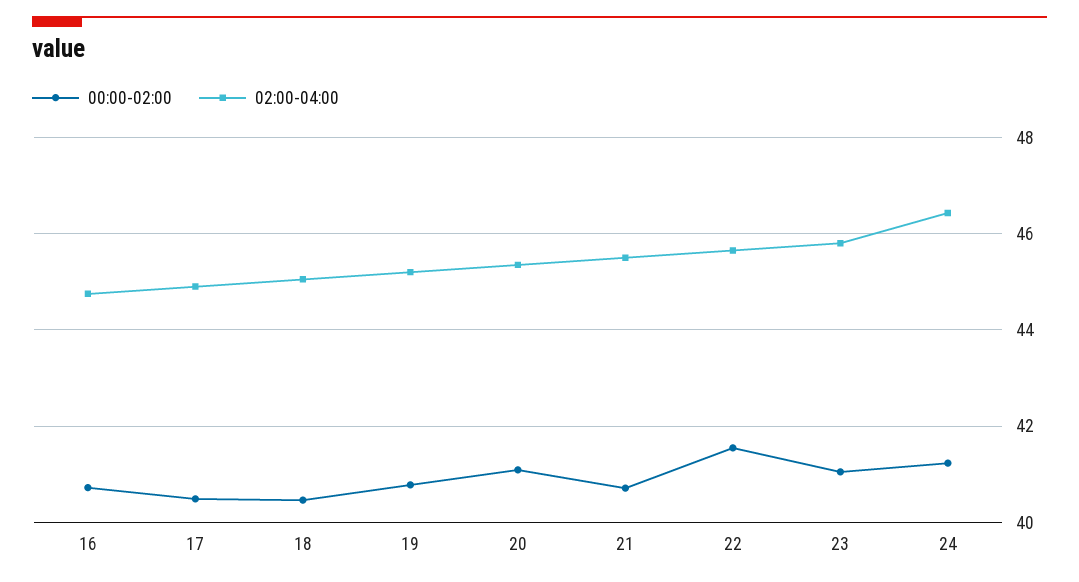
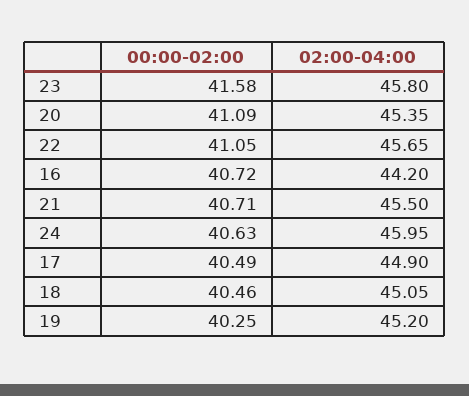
02:00-04:00, 16: 44.8 -> 44.2
00:00-02:00, 19: 40.8 -> 40.25
00:00-02:00, 22: 41.6 -> 41.05
00:00-02:00, 23: 41 -> 41.58
00:00-02:00, 24: 41.2 -> 40.63
02:00-04:00, 24: 46.4 -> 45.95

